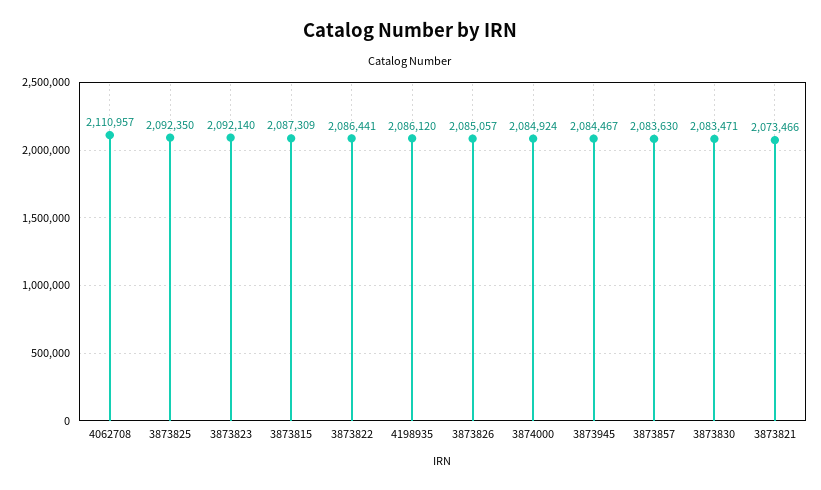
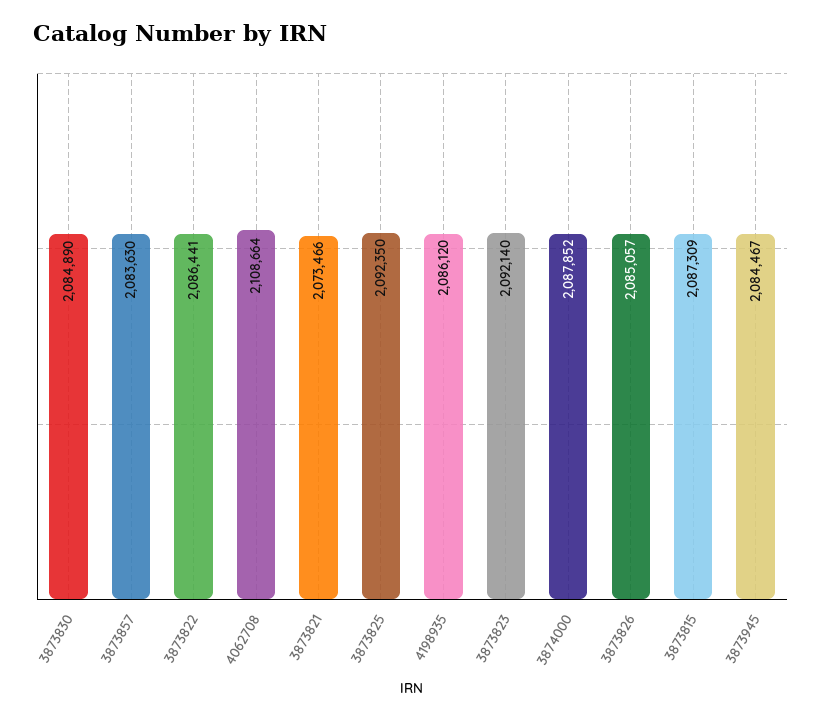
4062708: 2110957 -> 2108664
3874000: 2084924 -> 2087852
3873830: 2083471 -> 2084890

